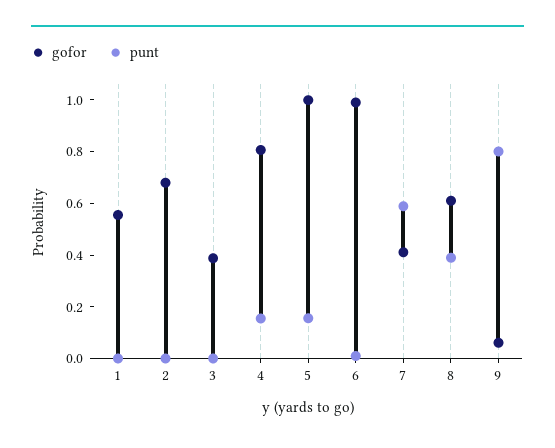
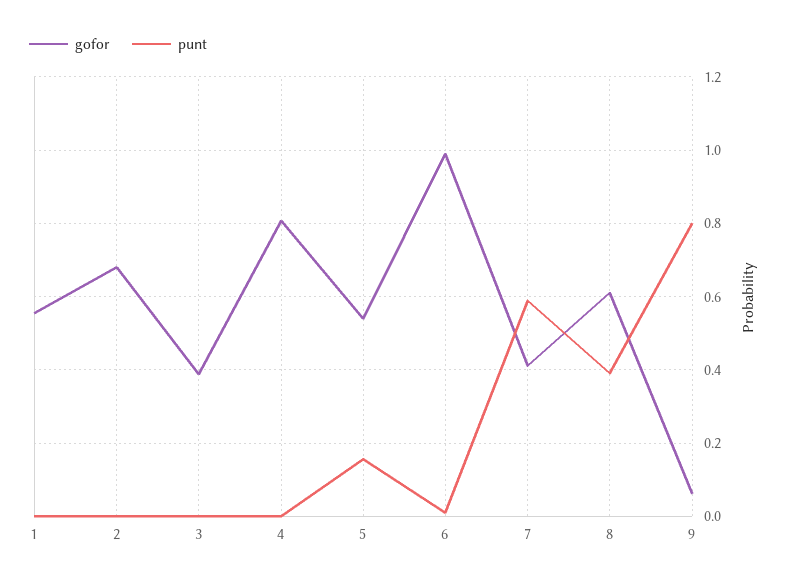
punt, 4: 0.15 -> 0
gofor, 5: 1 -> 0.54

